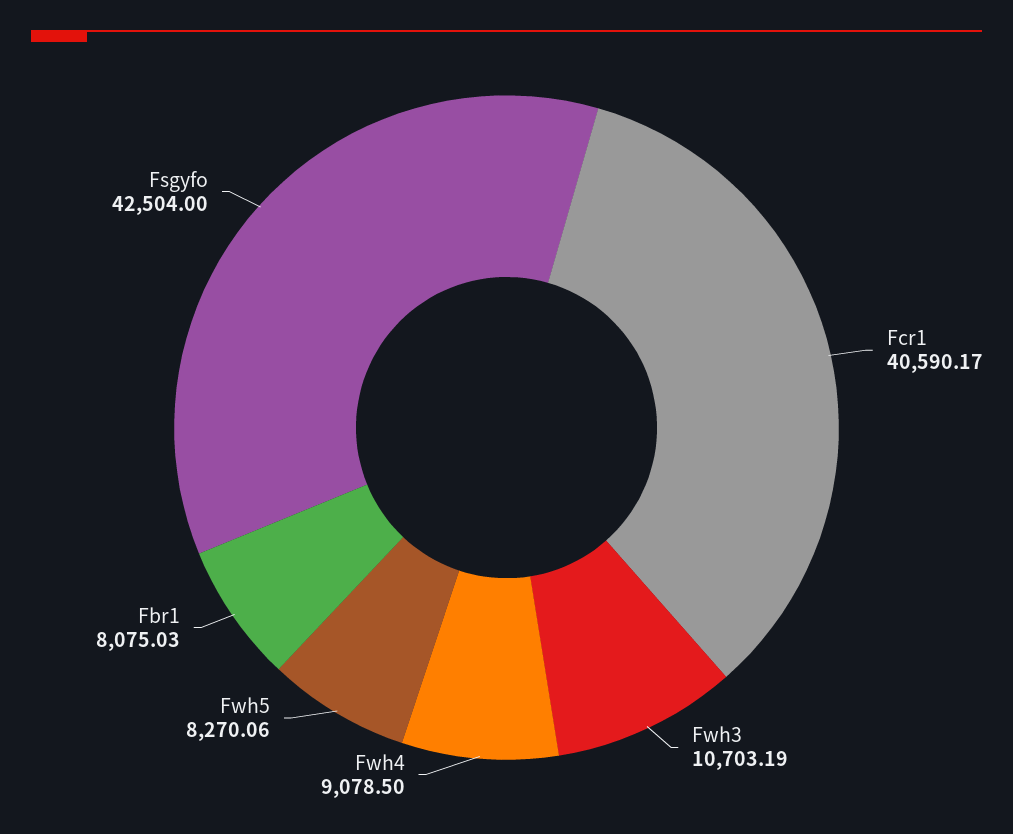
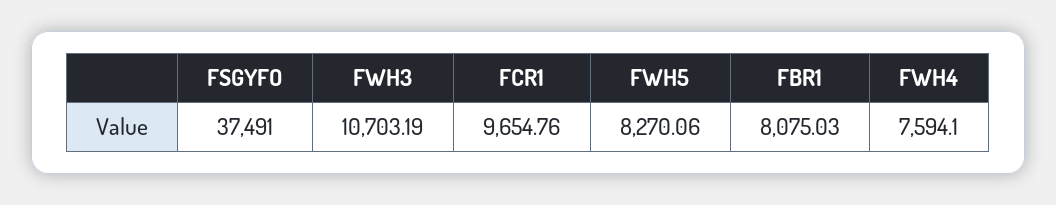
Fcr1: 40590.17 -> 9654.76
Fwh4: 9078.5 -> 7594.1
Fsgyfo: 42504 -> 37491

